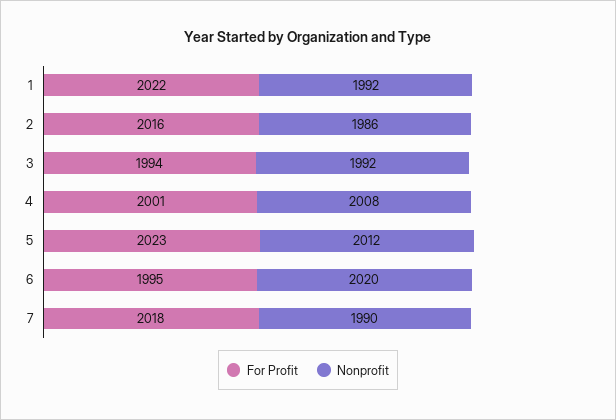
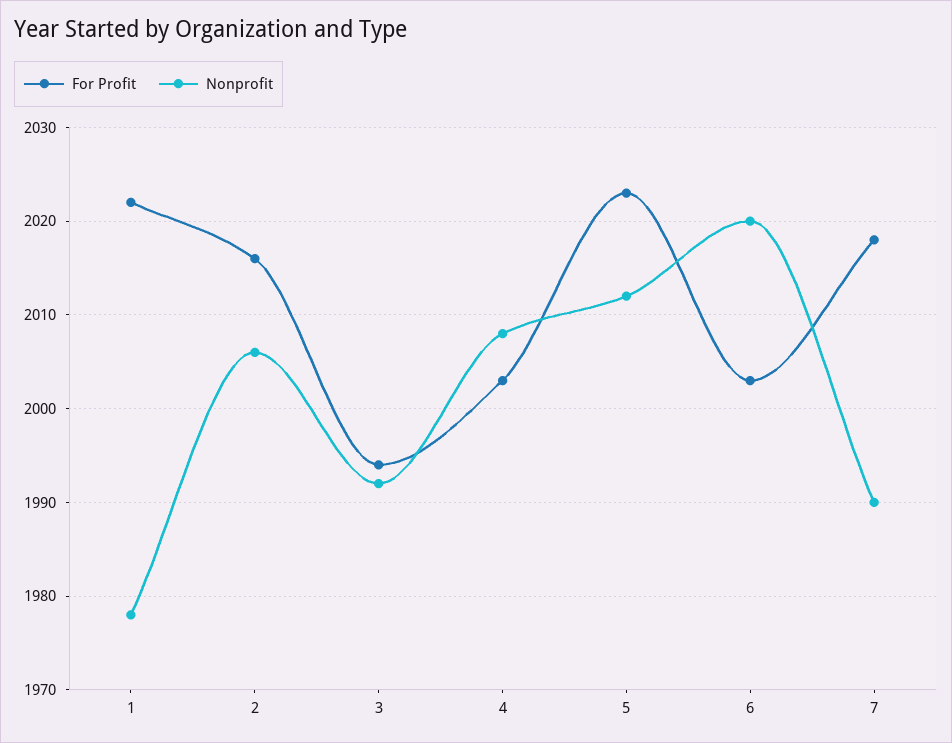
Nonprofit, 1: 1992 -> 1978
Nonprofit, 2: 1986 -> 2006
For Profit, 4: 2001 -> 2003
For Profit, 6: 1995 -> 2003

